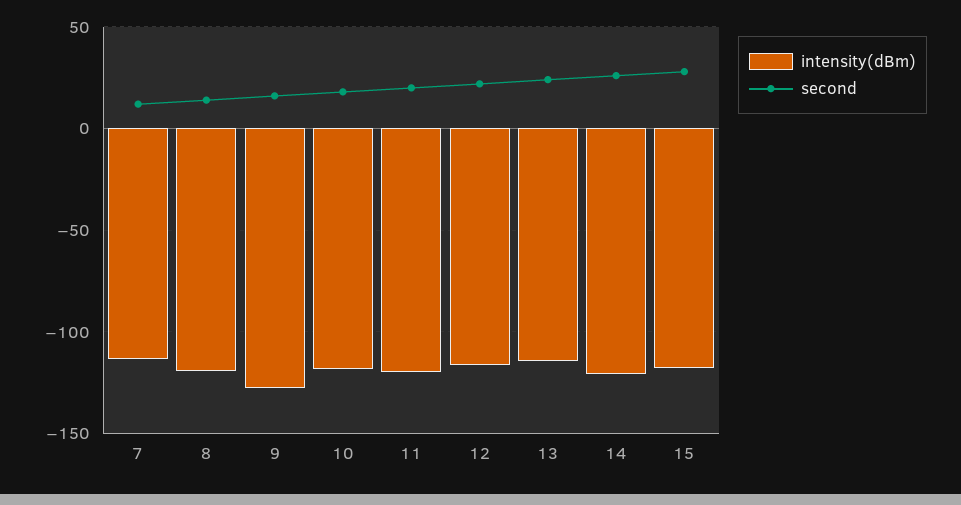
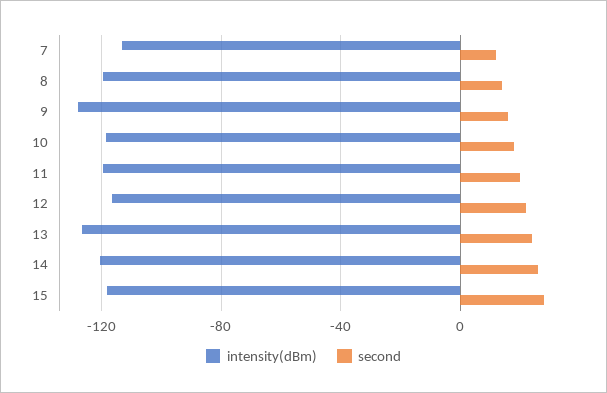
intensity(dBm), 13: -115 -> -125

